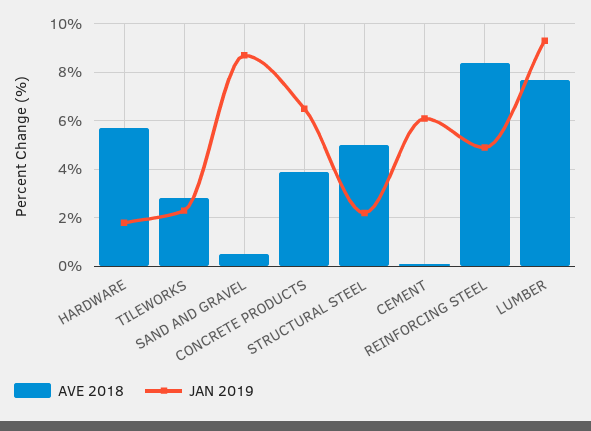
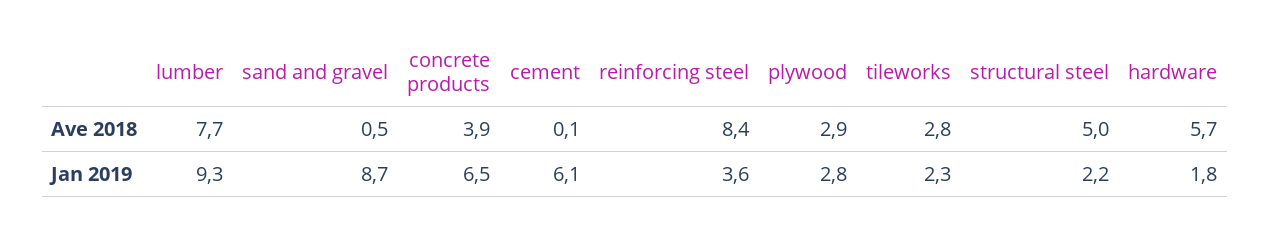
JAN 2019, REINFORCING STEEL: 5 -> 3.6
AVE 2018, plywood: none -> 2.9
JAN 2019, plywood: none -> 2.8

